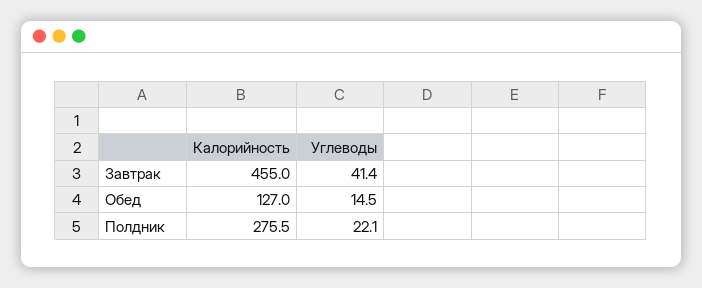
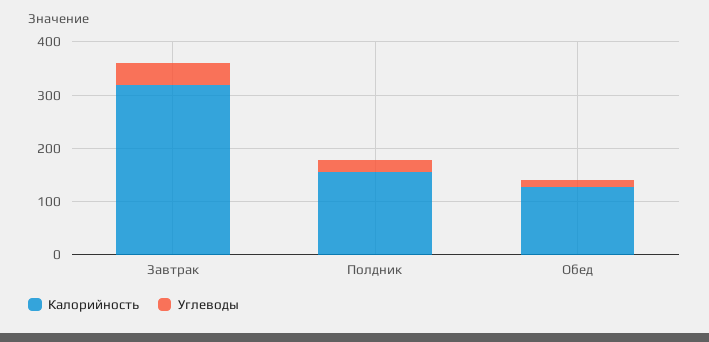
Калорийность, Завтрак: 455 -> 320
Калорийность, Полдник: 275.5 -> 160

